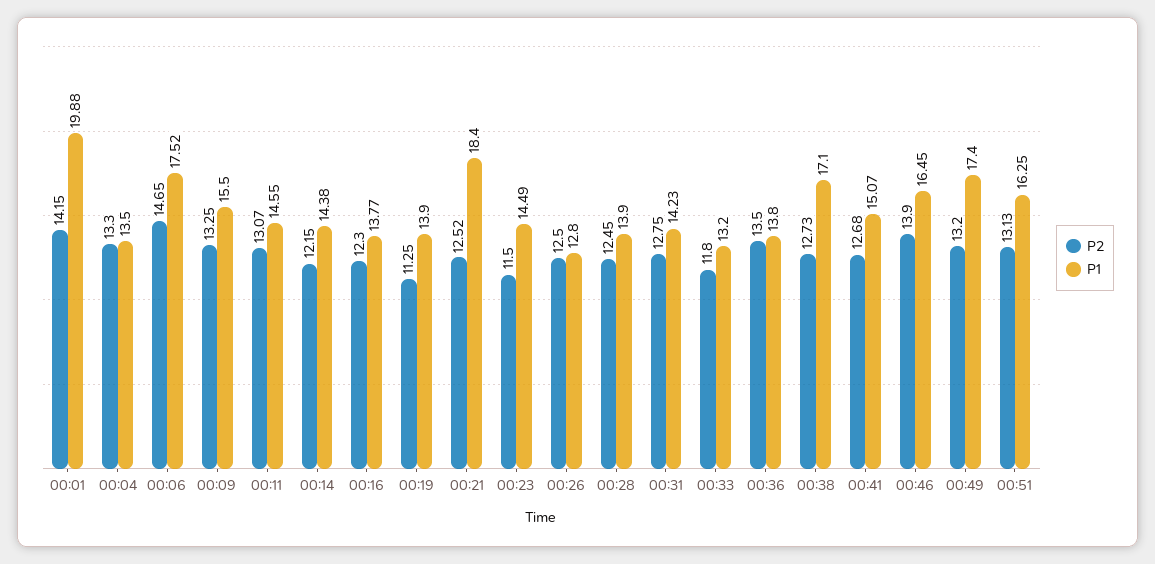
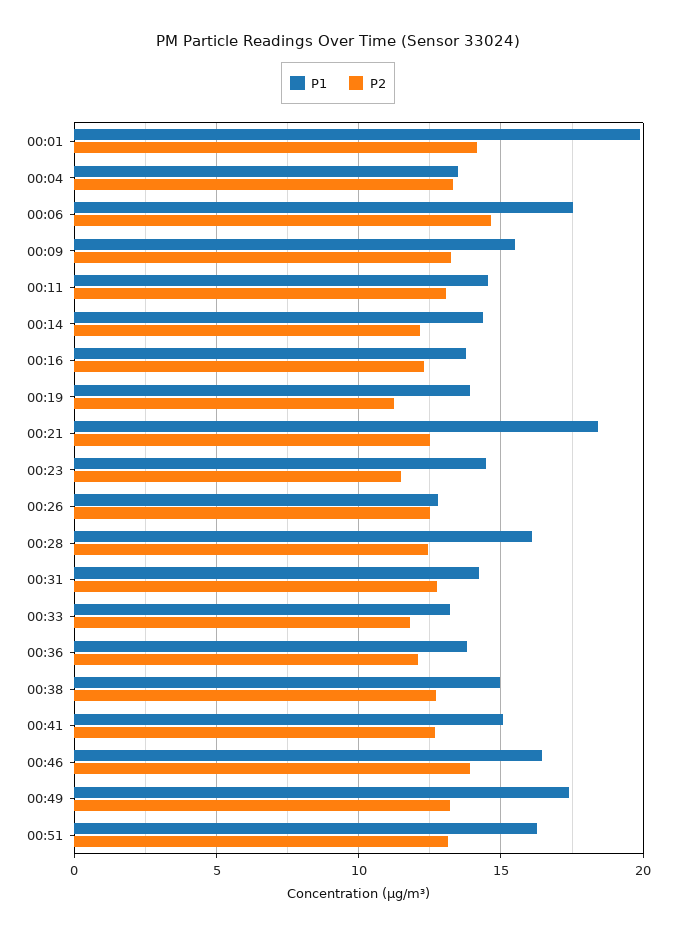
P1, 00:28: 13.9 -> 16
P2, 00:36: 13.5 -> 12
P1, 00:38: 17.1 -> 15

